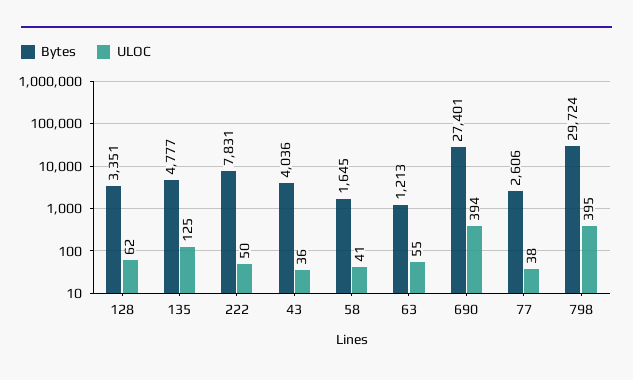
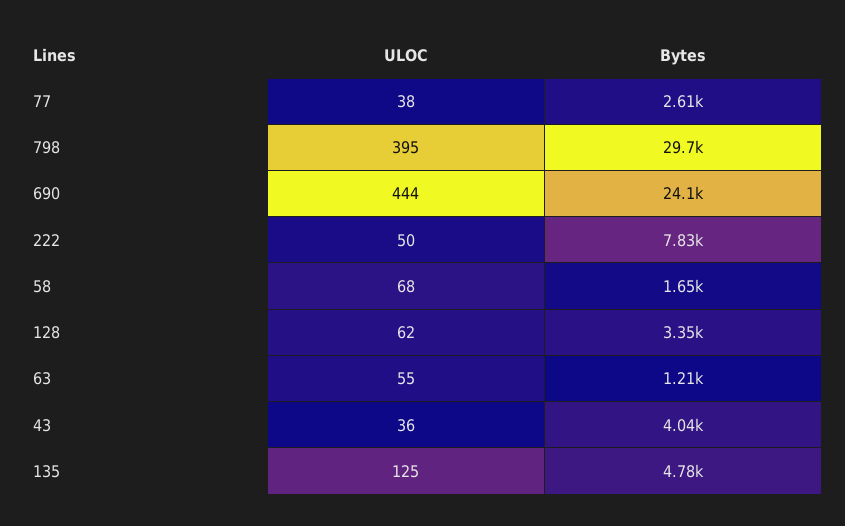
ULOC, 58: 41 -> 68
Bytes, 690: 27401 -> 24100
ULOC, 690: 394 -> 444

